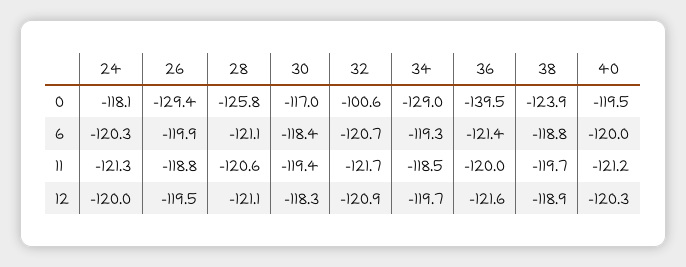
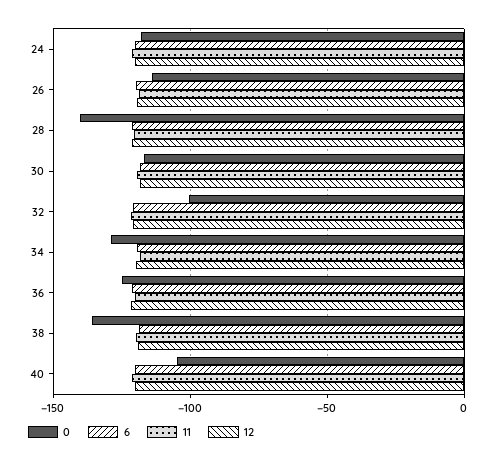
0, 26: -129.4 -> -115
0, 28: -125.8 -> -140
0, 36: -139.5 -> -125
0, 38: -123.9 -> -135
0, 40: -119.5 -> -105

